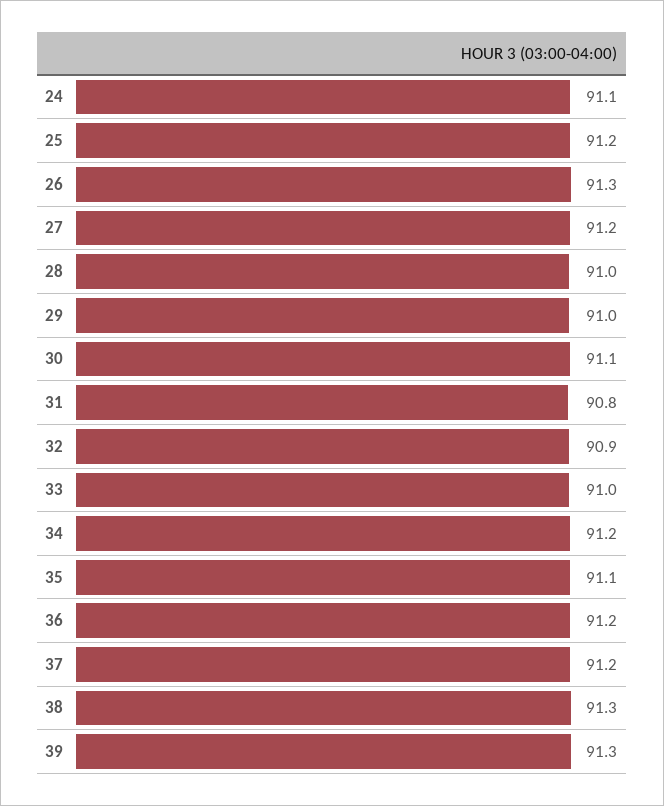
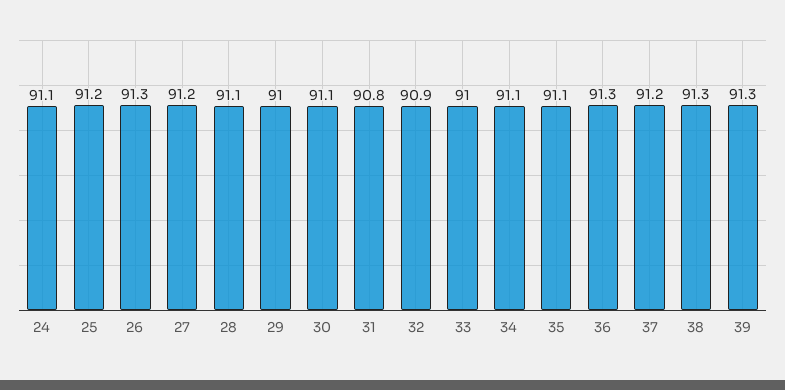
28: 91 -> 91.1
34: 91.2 -> 91.1
36: 91.2 -> 91.3

